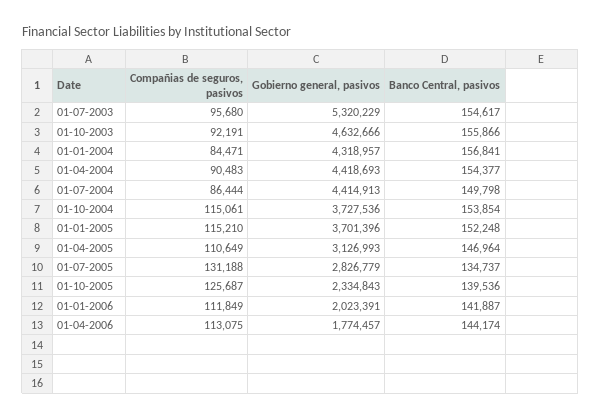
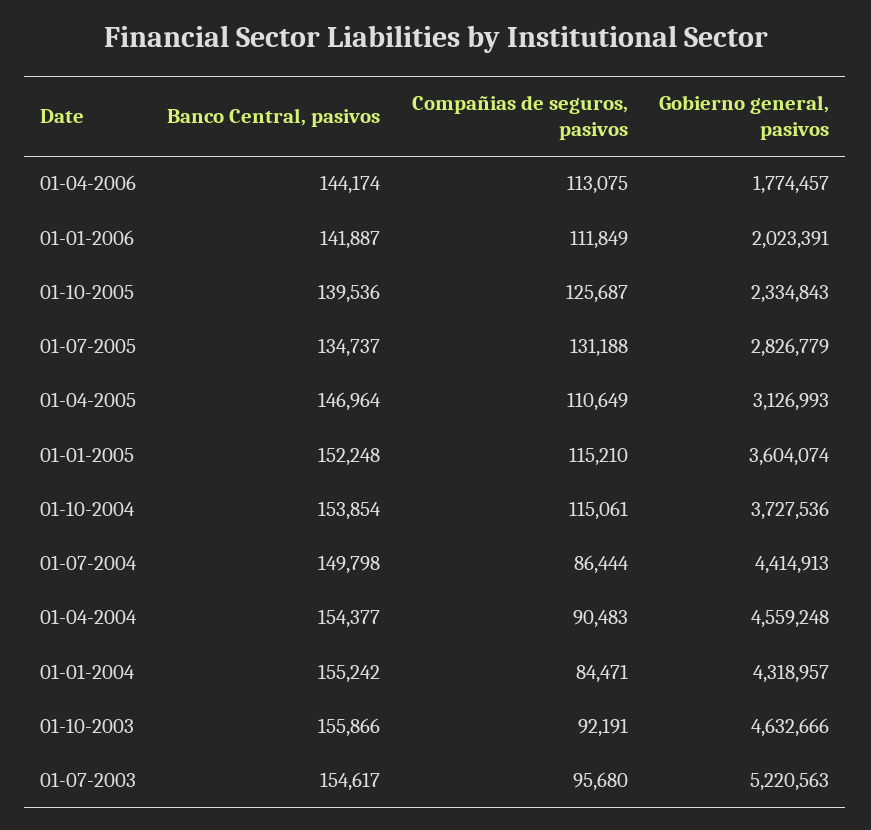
Gobierno general, pasivos, 01-07-2003: 5320229 -> 5220563
Banco Central, pasivos, 01-01-2004: 156841 -> 155242
Gobierno general, pasivos, 01-04-2004: 4418693 -> 4559248
Gobierno general, pasivos, 01-01-2005: 3701396 -> 3604074

